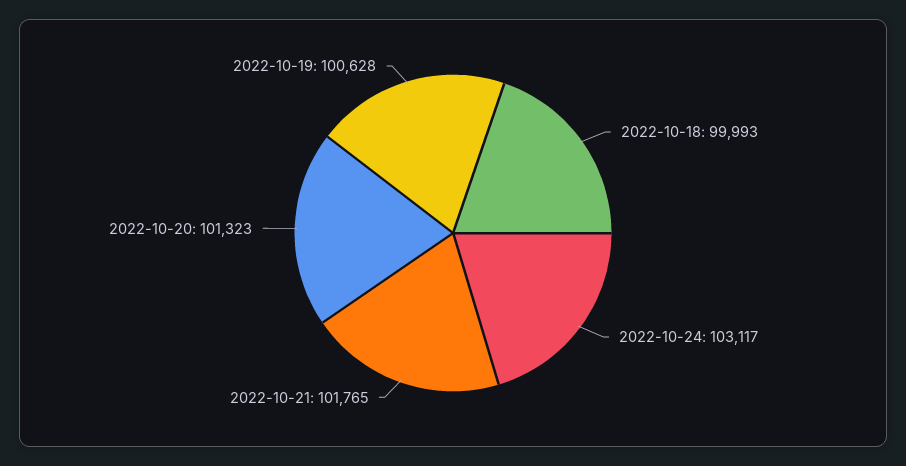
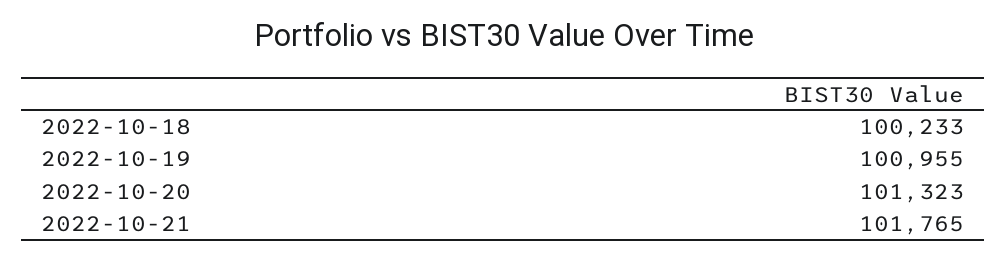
2022-10-18: 99993 -> 100233
2022-10-24: 103117 -> none
2022-10-19: 100628 -> 100955

